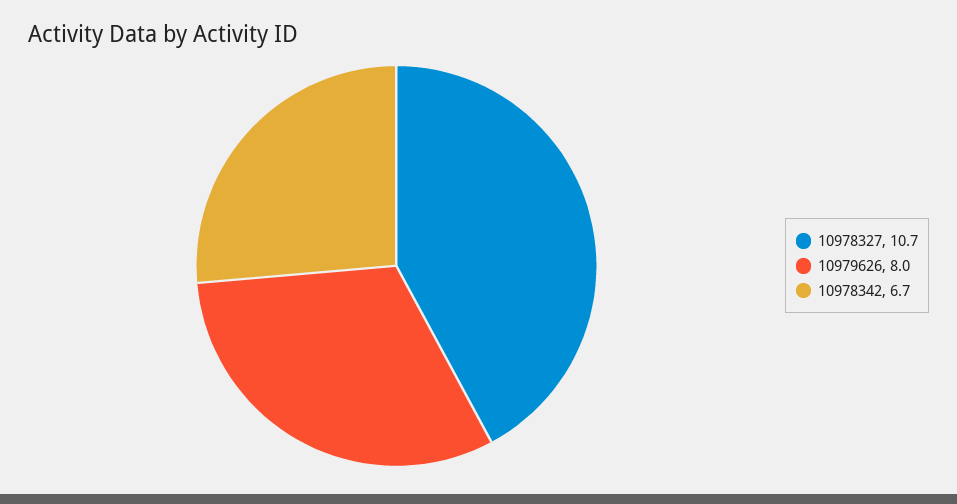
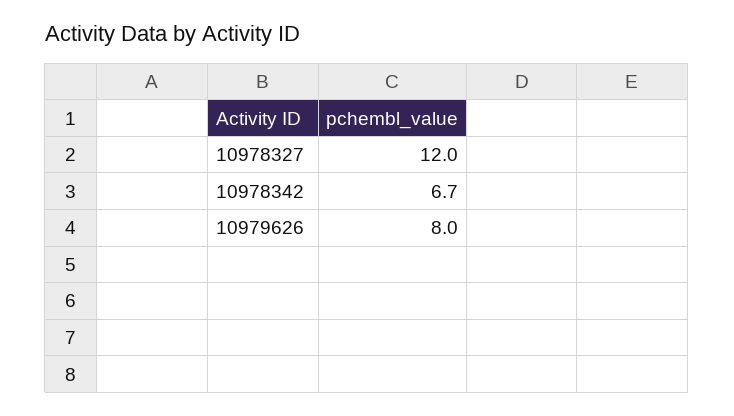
10978327: 10.7 -> 12

